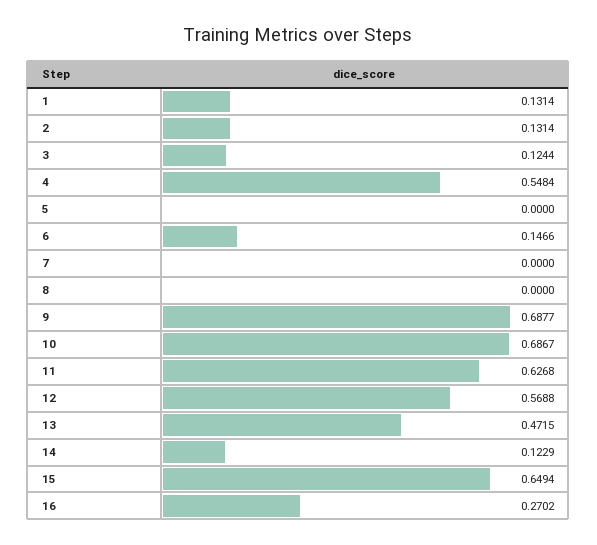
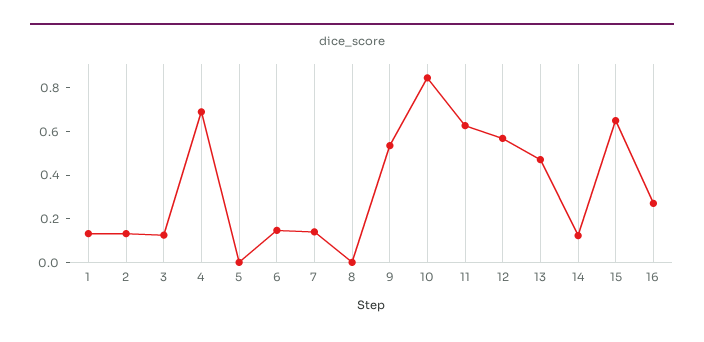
4: 0.5484 -> 0.7
7: 0 -> 0.15
9: 0.6877 -> 0.55
10: 0.6867 -> 0.85

